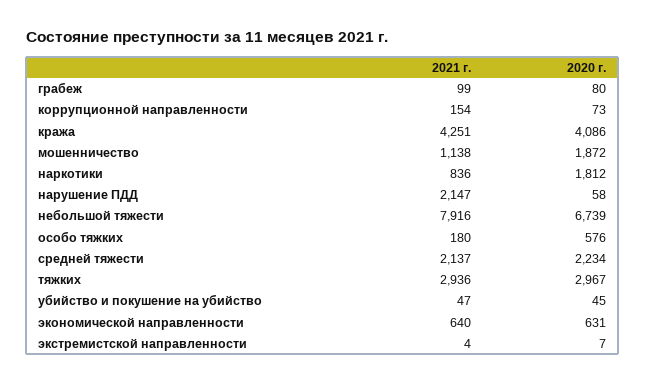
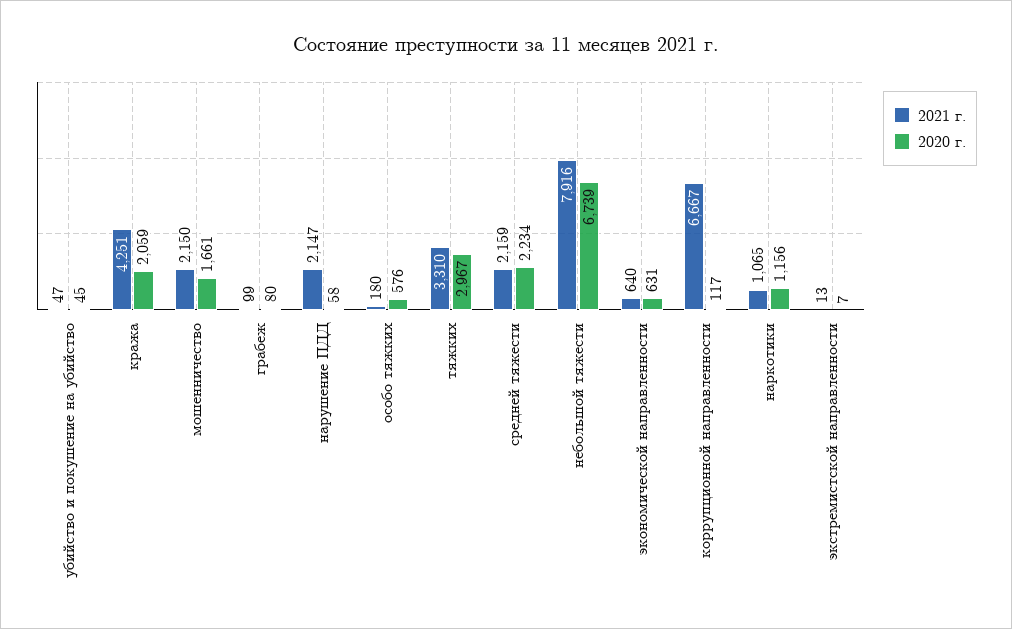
2021 г., коррупционной направленности: 154 -> 6667
2020 г., коррупционной направленности: 73 -> 117
2020 г., кража: 4086 -> 2059
2021 г., мошенничество: 1138 -> 2150
2020 г., мошенничество: 1872 -> 1661
2021 г., наркотики: 836 -> 1065
2020 г., наркотики: 1812 -> 1156
2021 г., средней тяжести: 2137 -> 2159
2021 г., тяжких: 2936 -> 3310
2021 г., экстремистской направленности: 4 -> 13

